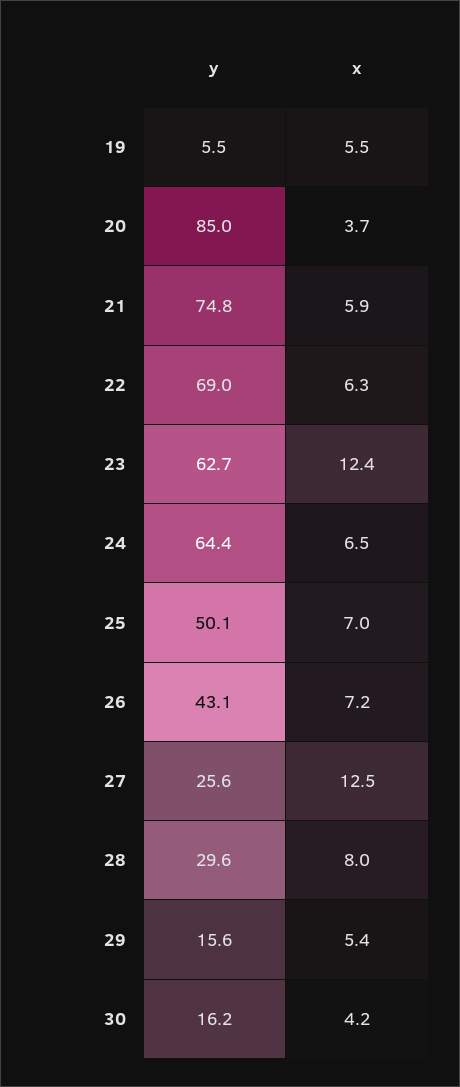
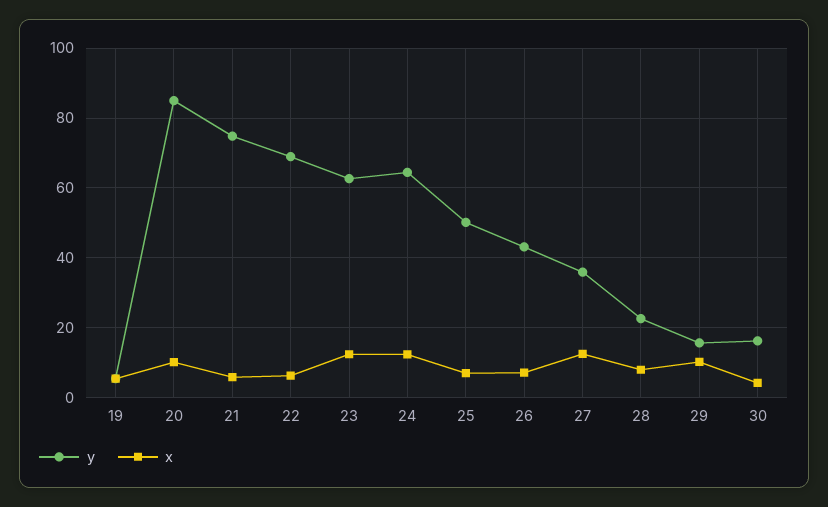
x, 20: 3.7 -> 10
x, 24: 6.5 -> 12
y, 27: 25.6 -> 36
y, 28: 29.6 -> 22
x, 29: 5.4 -> 10

